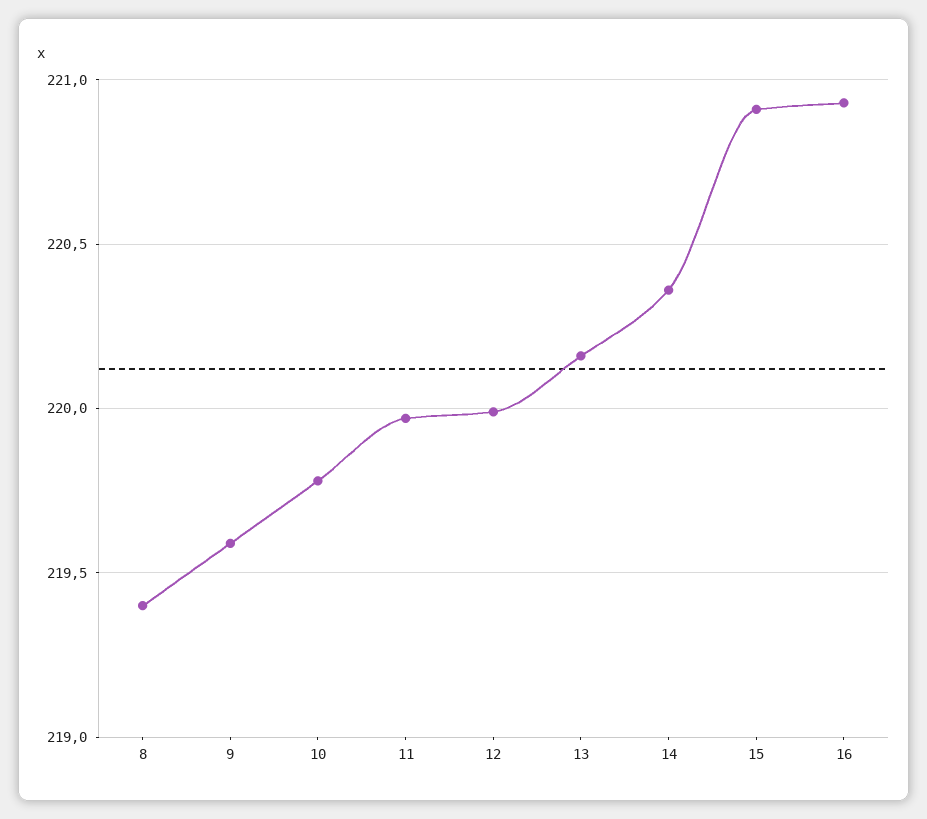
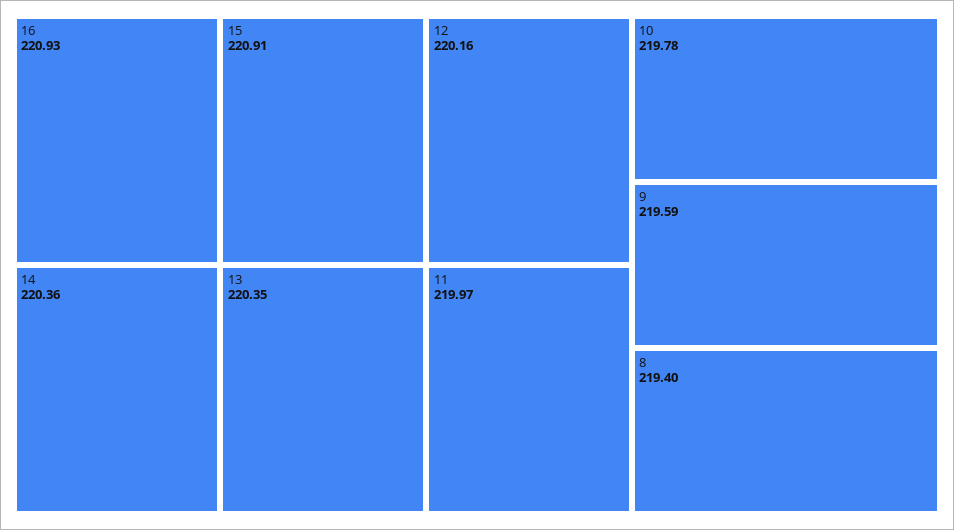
12: 220 -> 220.16
13: 220.15 -> 220.35

